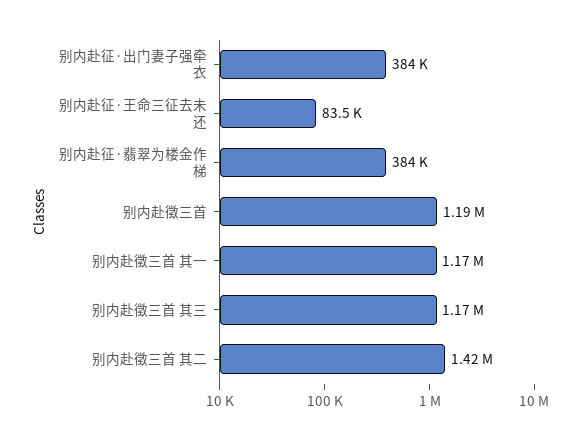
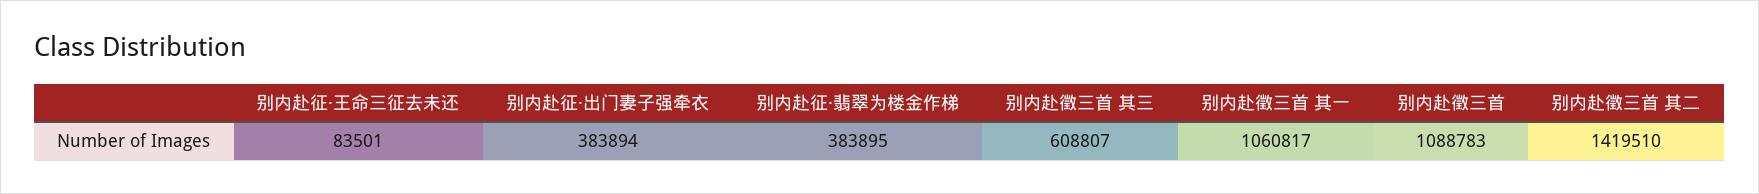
别内赴徵三首: 1190000 -> 1088783
别内赴徵三首 其一: 1170000 -> 1060817
别内赴徵三首 其三: 1170000 -> 608807

